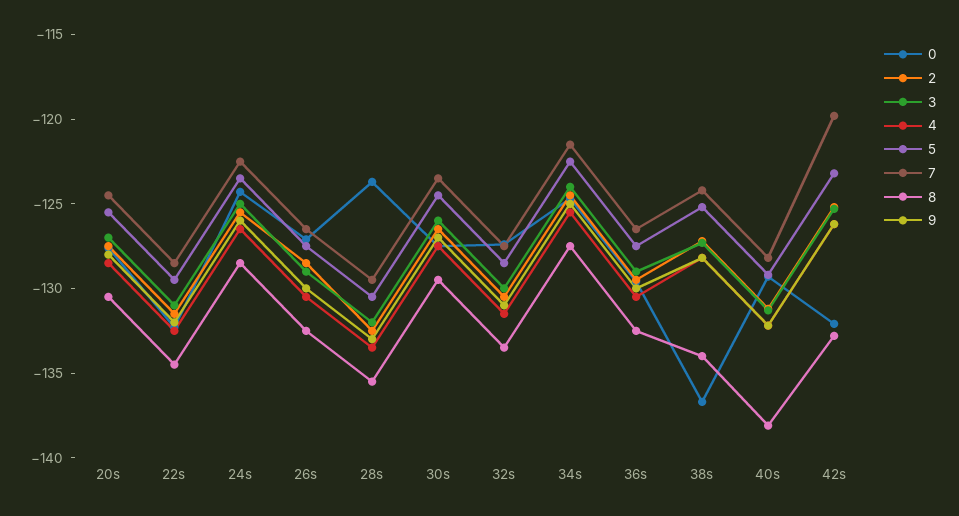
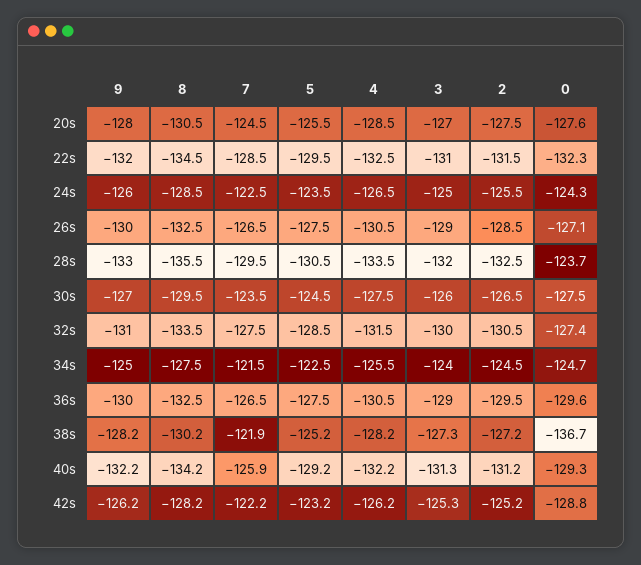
7, 38s: -124 -> -121.9
8, 38s: -134 -> -130.2
7, 40s: -128 -> -125.9
8, 40s: -138 -> -134.2
0, 42s: -132 -> -128.8
7, 42s: -120 -> -122.2
8, 42s: -133 -> -128.2

